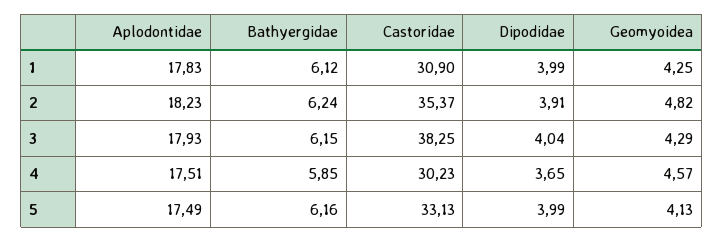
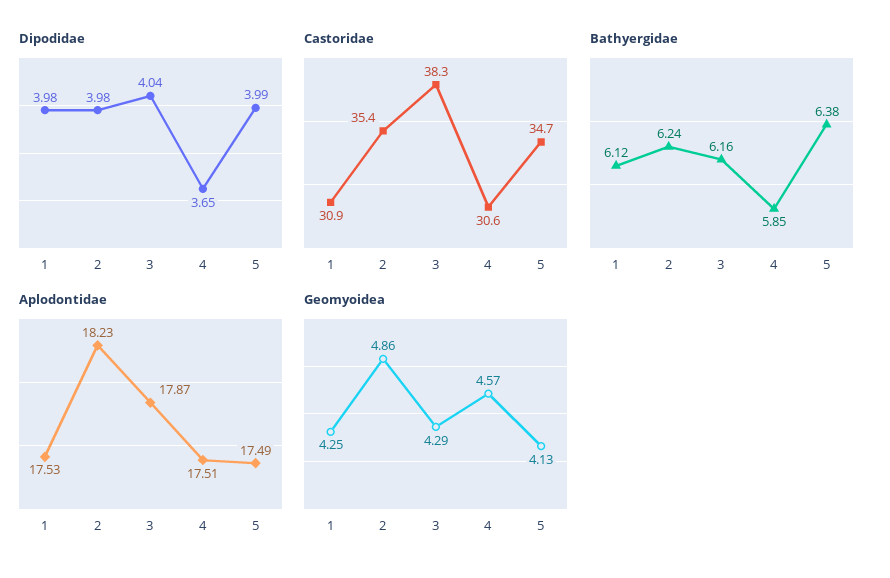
Aplodontidae, 1: 17.83 -> 17.53
Dipodidae, 1: 3.99 -> 3.98
Dipodidae, 2: 3.91 -> 3.98
Geomyoidea, 2: 4.82 -> 4.86
Aplodontidae, 3: 17.93 -> 17.87
Bathyergidae, 3: 6.15 -> 6.16
Castoridae, 4: 30.23 -> 30.6
Bathyergidae, 5: 6.16 -> 6.38
Castoridae, 5: 33.13 -> 34.7

